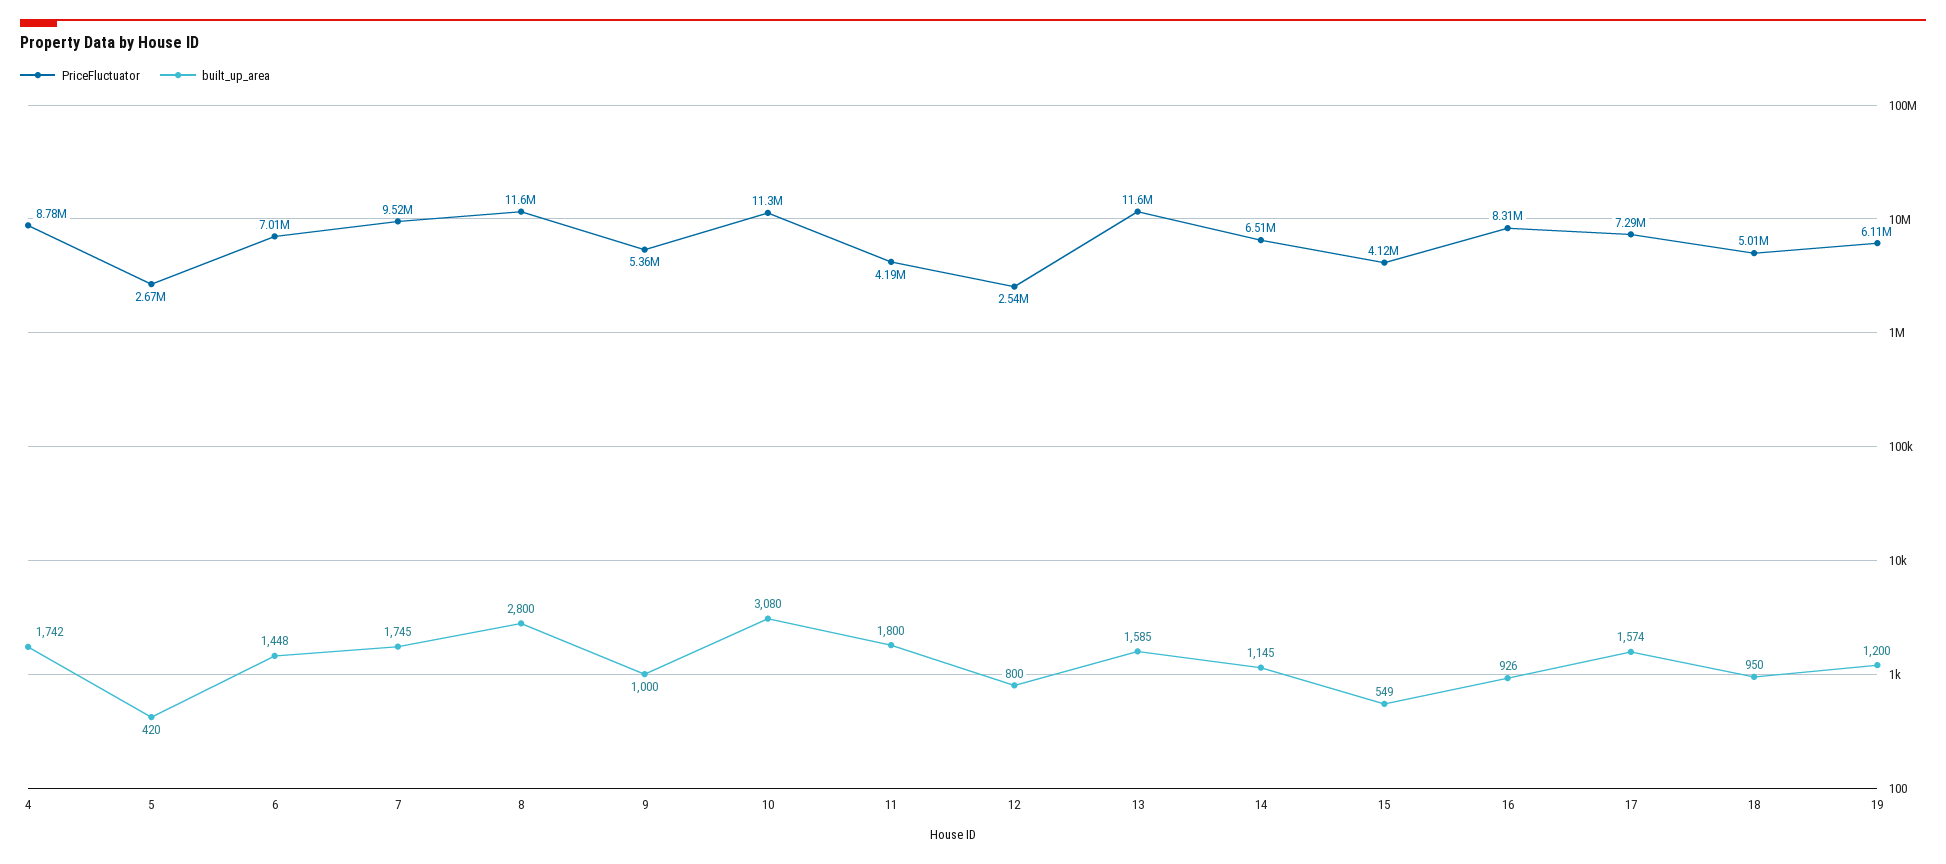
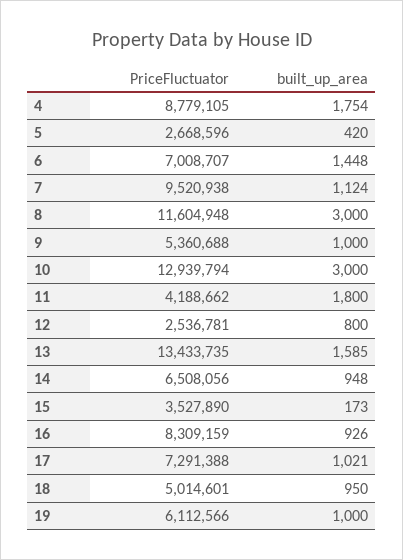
built_up_area, 4: 1742 -> 1754
built_up_area, 7: 1745 -> 1124
built_up_area, 8: 2800 -> 3000
PriceFluctuator, 10: 11300000 -> 12939794
built_up_area, 10: 3080 -> 3000
PriceFluctuator, 13: 11600000 -> 13433735
built_up_area, 14: 1145 -> 948
PriceFluctuator, 15: 4120000 -> 3527890
built_up_area, 15: 549 -> 173
built_up_area, 17: 1574 -> 1021
built_up_area, 19: 1200 -> 1000

